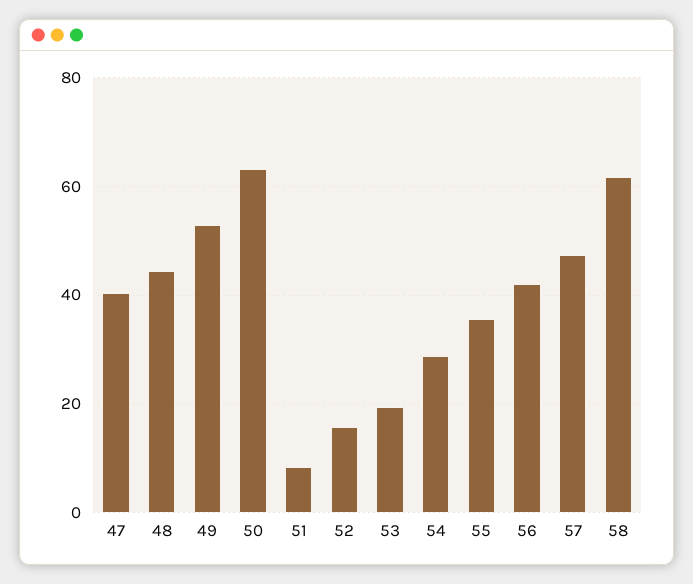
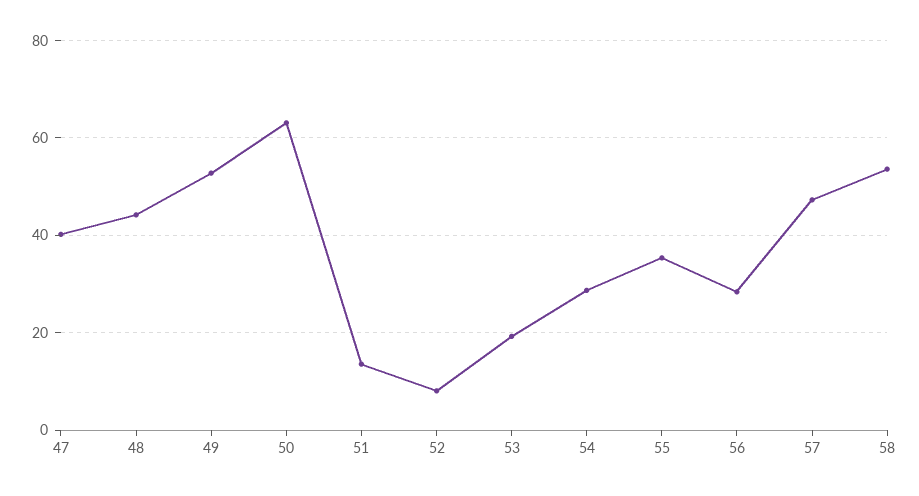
51: 8 -> 14
52: 16 -> 8
56: 42 -> 28
58: 62 -> 54

